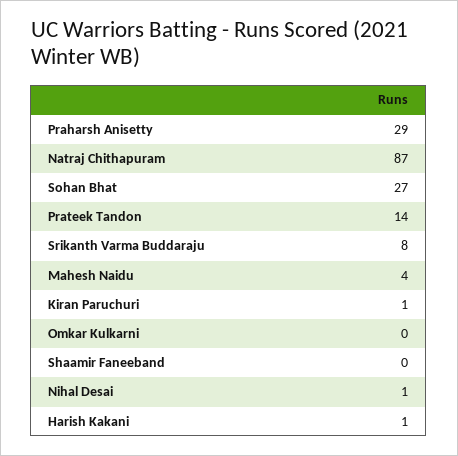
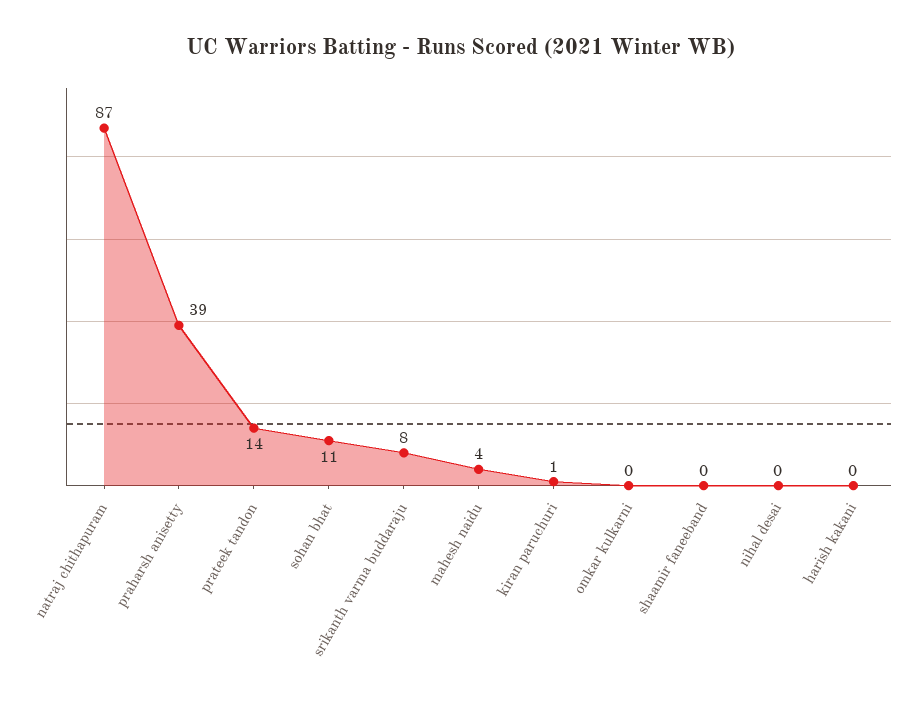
Praharsh Anisetty: 29 -> 39
Sohan Bhat: 27 -> 11
Nihal Desai: 1 -> 0
Harish Kakani: 1 -> 0

